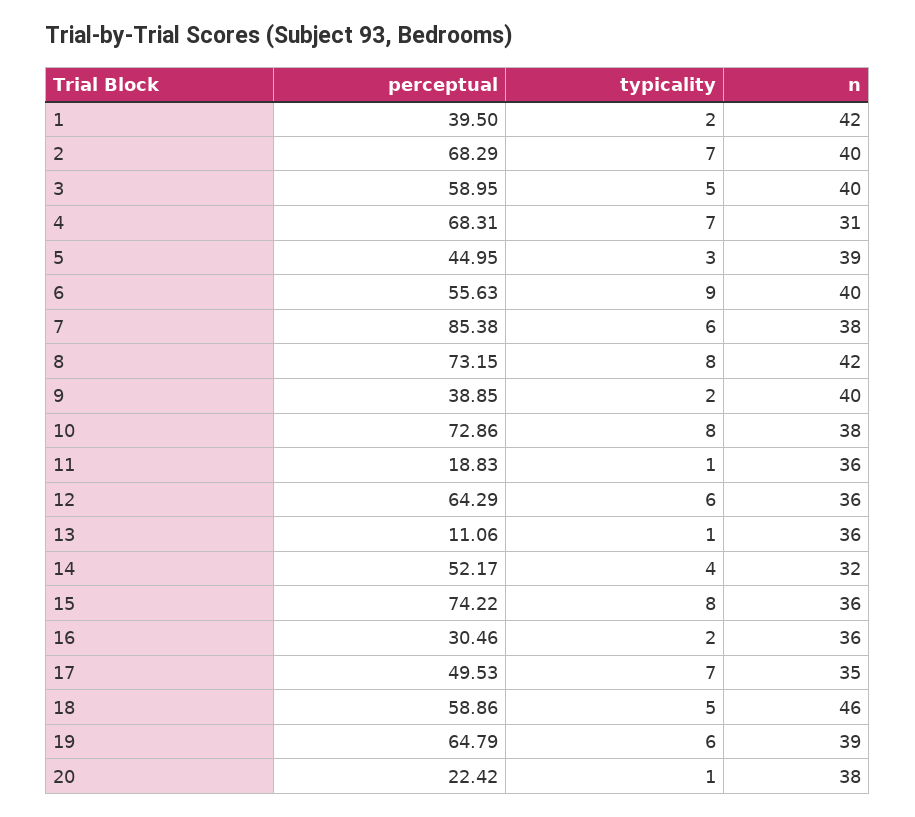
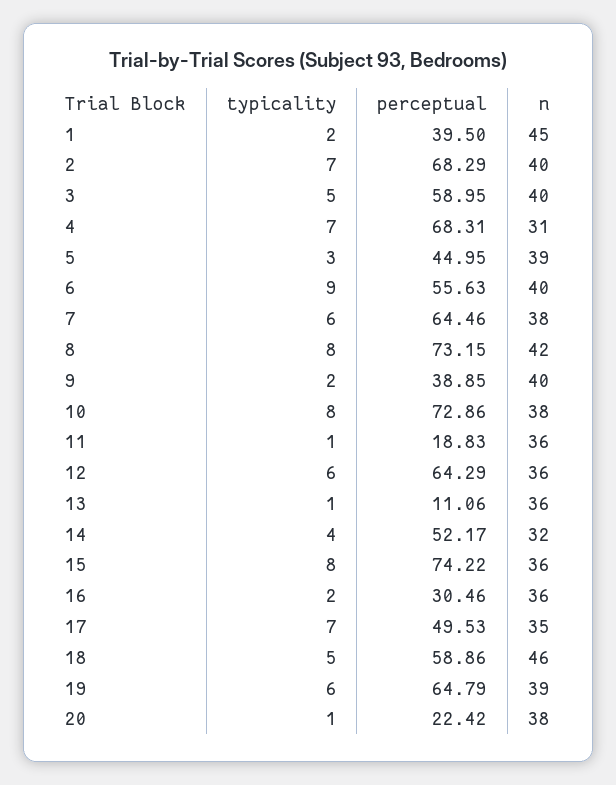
n, 1: 42 -> 45
perceptual, 7: 85.38 -> 64.46

